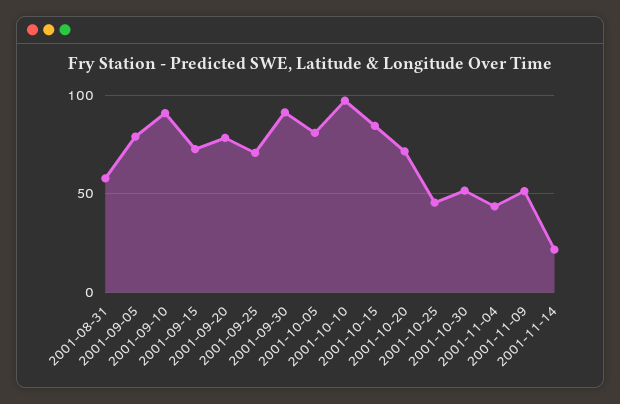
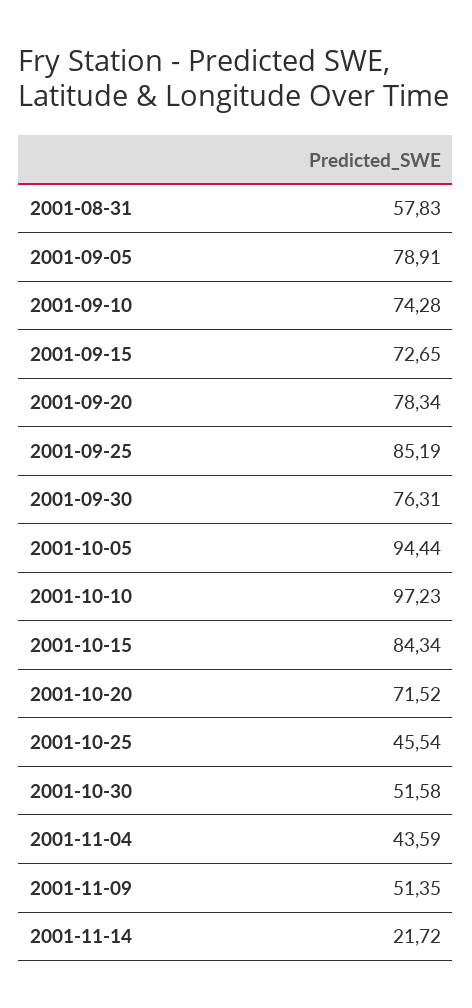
2001-09-10: 90 -> 74.28
2001-09-25: 70 -> 85.19
2001-09-30: 90 -> 76.31
2001-10-05: 80 -> 94.44

